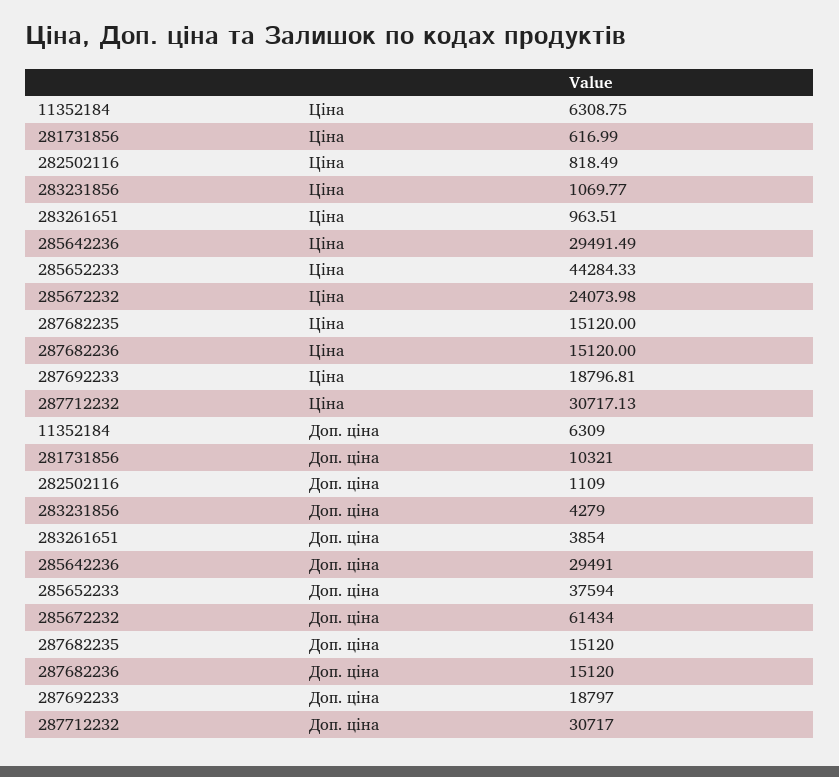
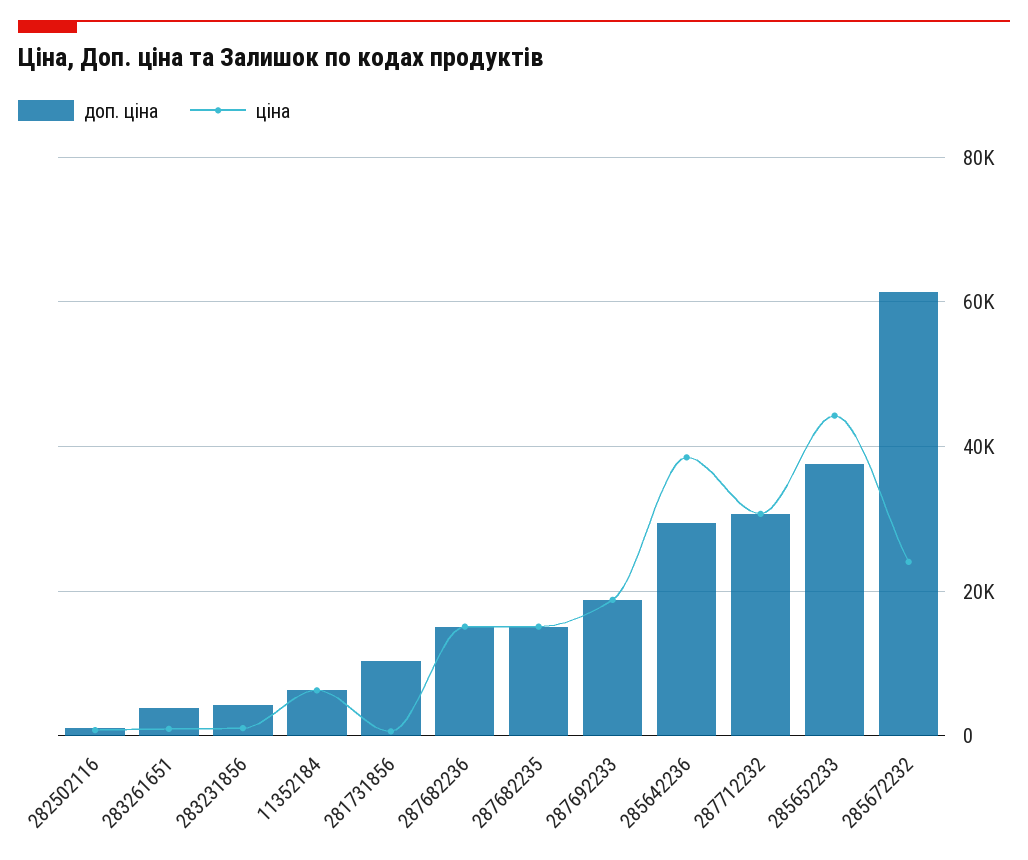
Ціна, 285642236: 29491.49 -> 38000

